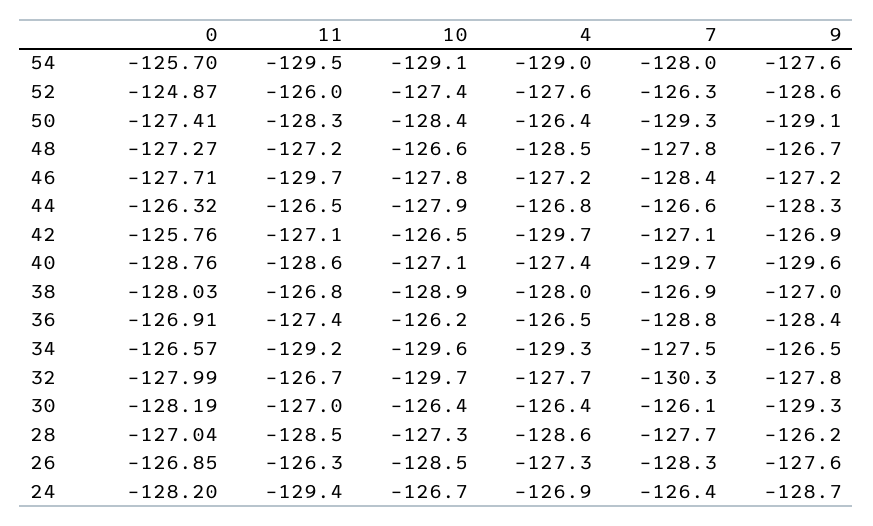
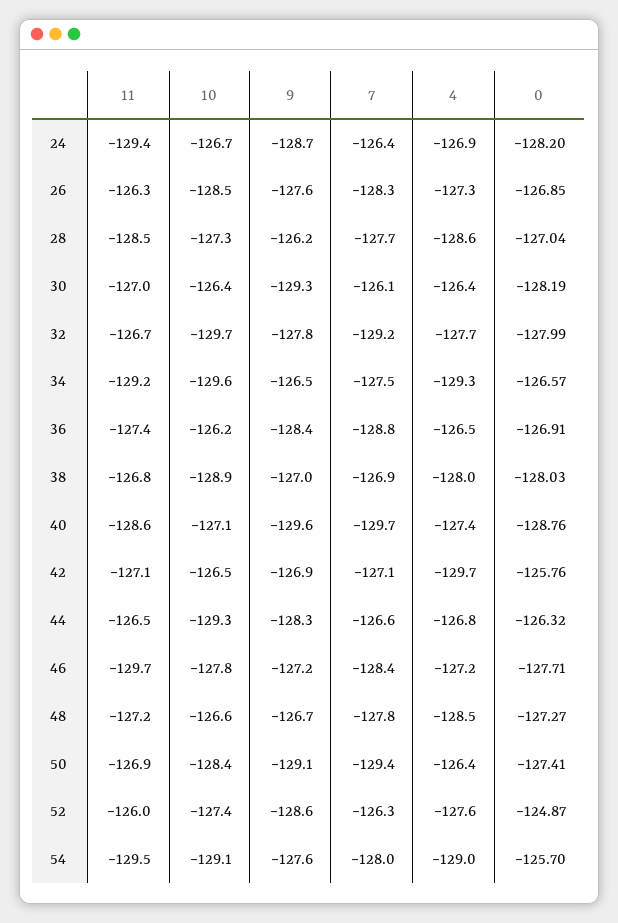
11, 50: -128.3 -> -126.9
7, 50: -129.3 -> -129.4
10, 44: -127.9 -> -129.3
7, 32: -130.3 -> -129.2

